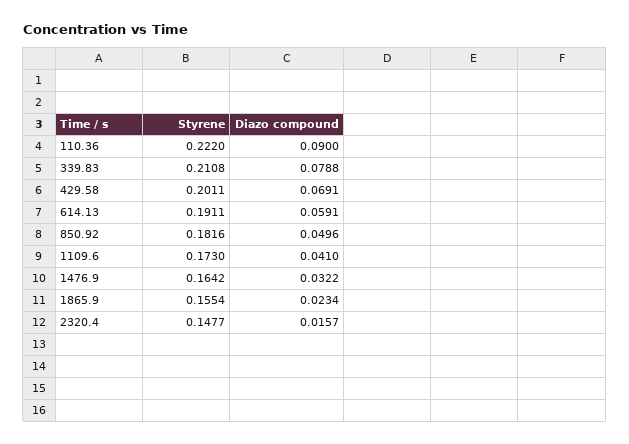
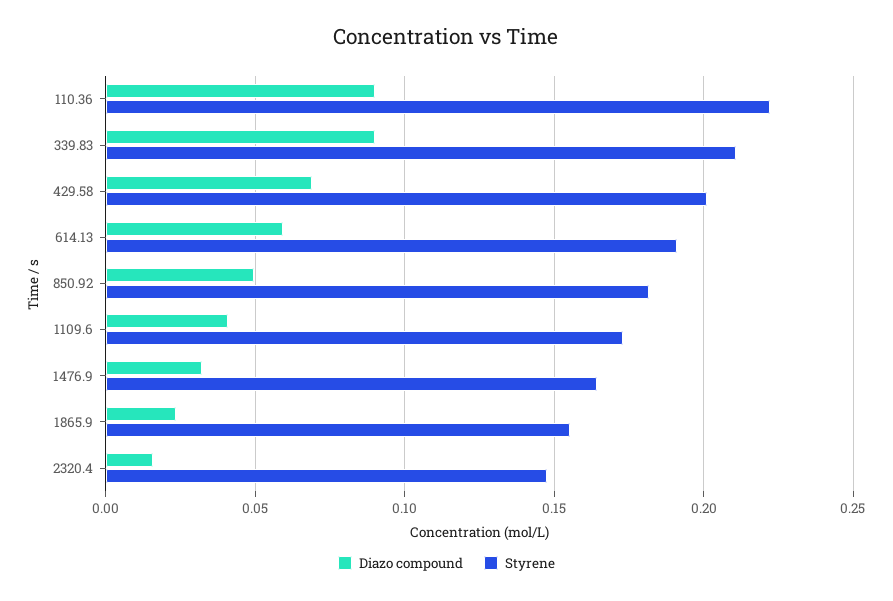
Diazo compound, 339.83: 0.0788 -> 0.09

